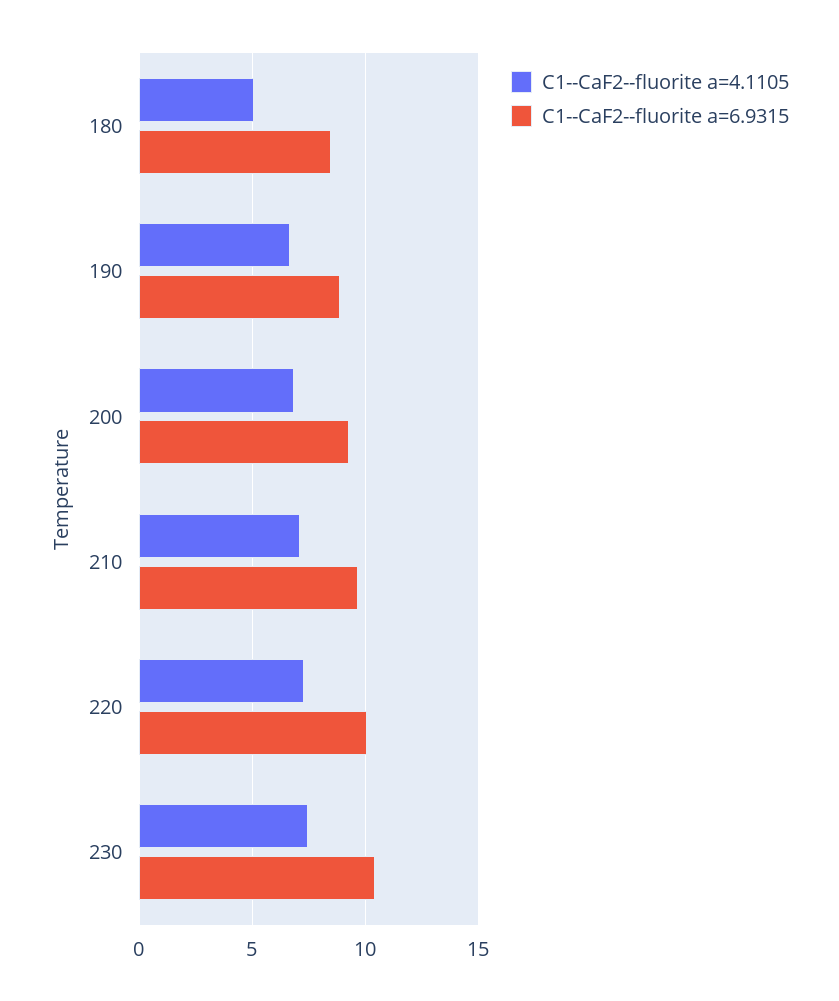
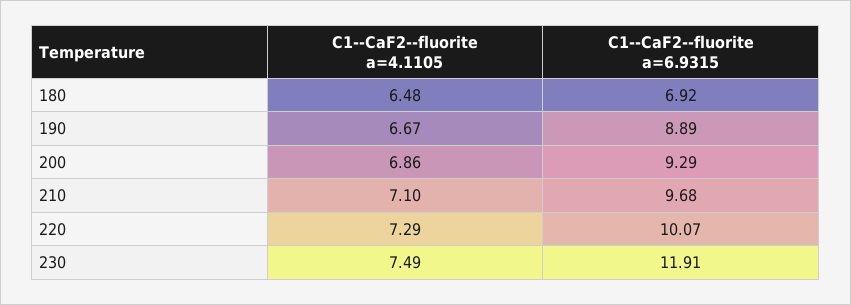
C1--CaF2--fluorite a=4.1105, 180: 5 -> 6.48
C1--CaF2--fluorite a=6.9315, 180: 8.5 -> 6.92
C1--CaF2--fluorite a=6.9315, 230: 10.5 -> 11.91

